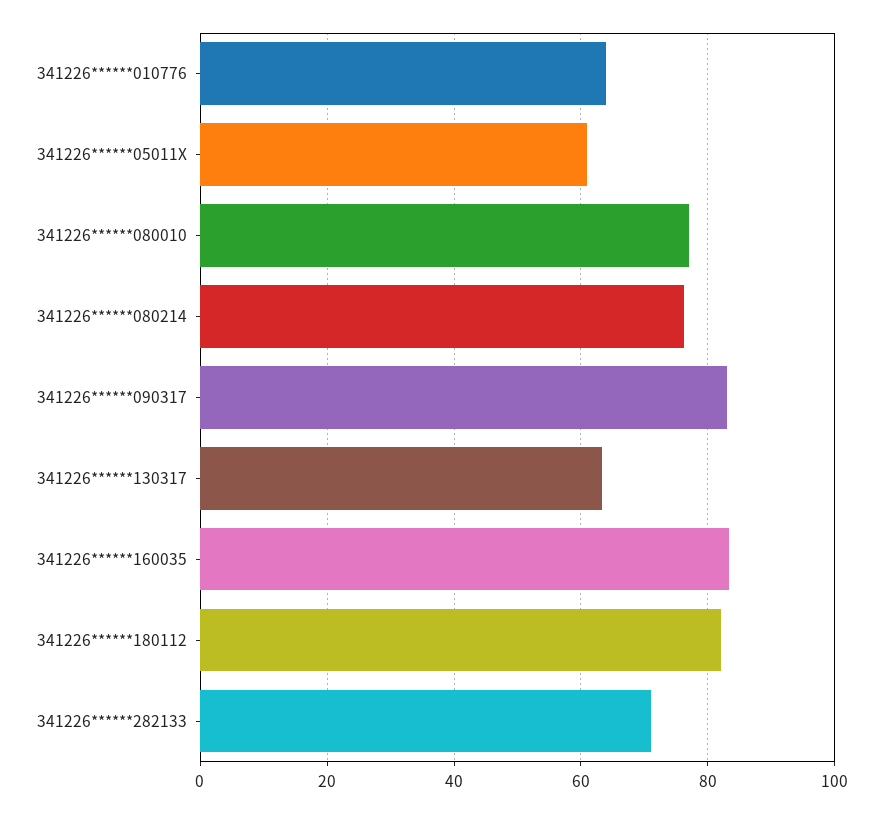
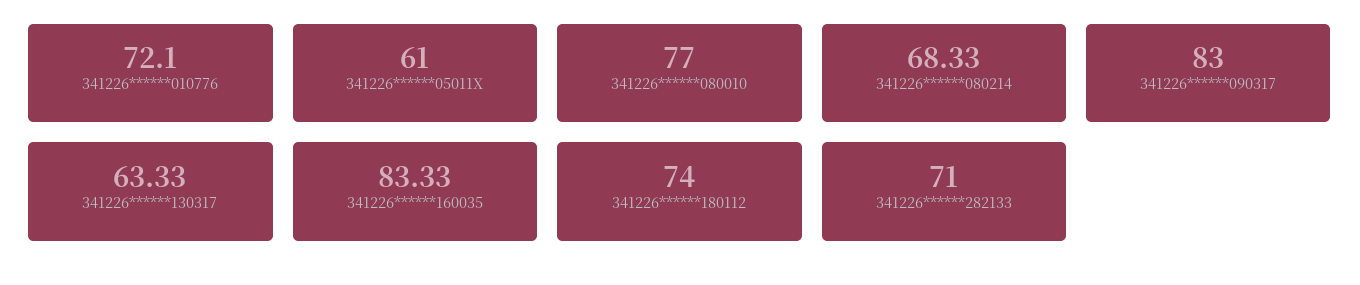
341226******010776: 64 -> 72.1
341226******080214: 76 -> 68.33
341226******180112: 82 -> 74

